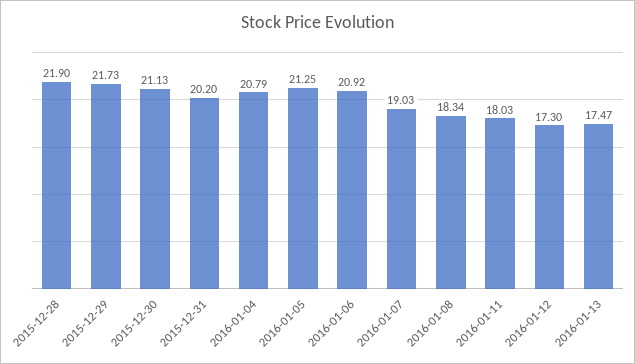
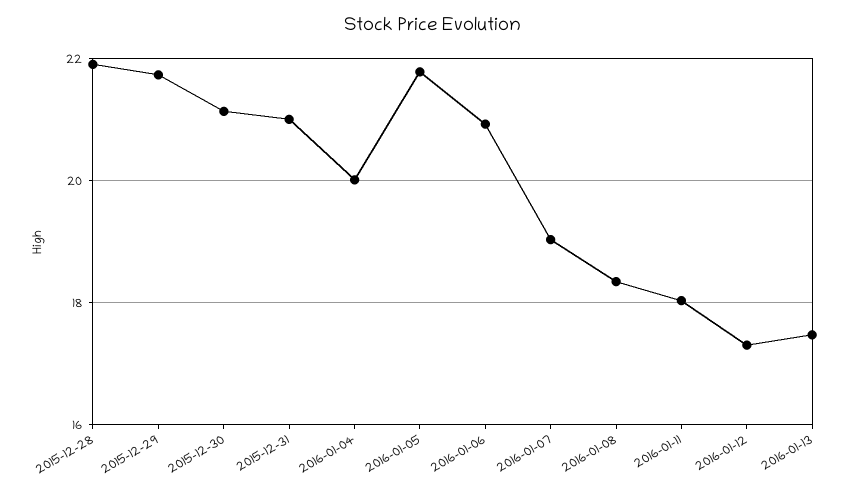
2015-12-31: 20.2 -> 21
2016-01-04: 20.79 -> 20
2016-01-05: 21.25 -> 21.8

